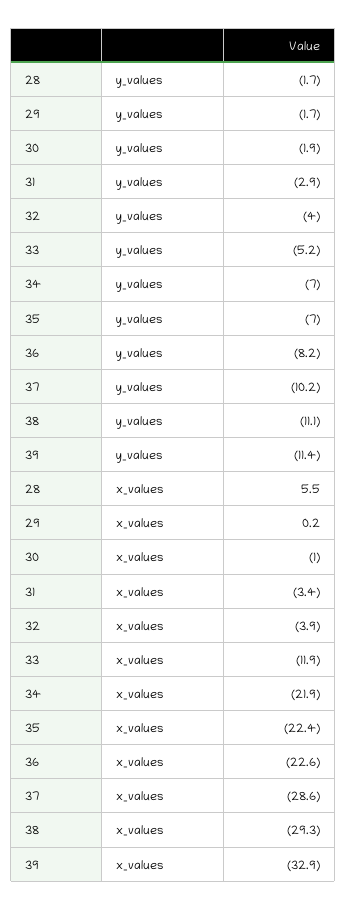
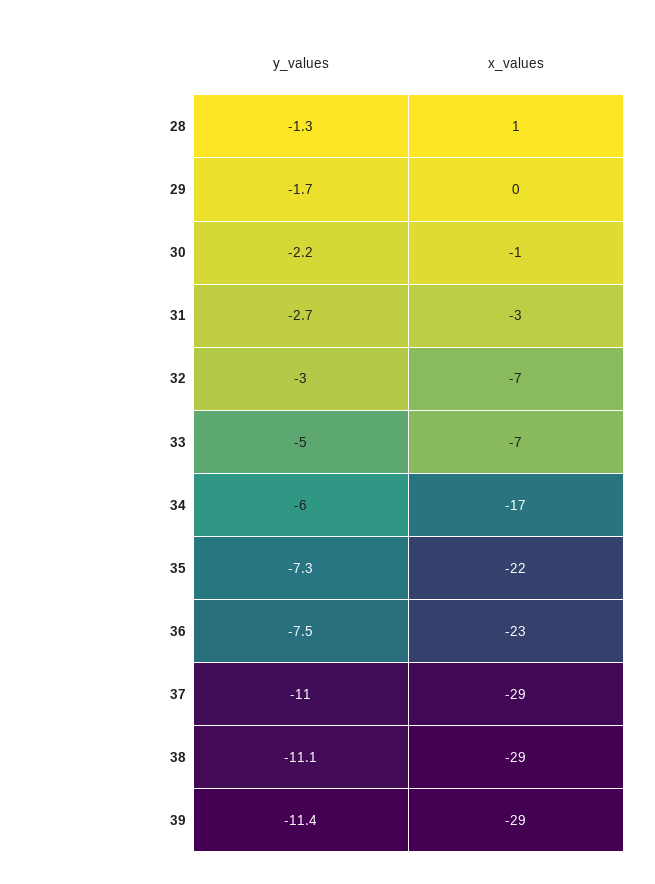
28, y_values: -1.7 -> -1.3
30, y_values: -1.9 -> -2.2
31, y_values: -2.9 -> -2.7
32, y_values: -4 -> -3
33, y_values: -5.2 -> -5
34, y_values: -7 -> -6
35, y_values: -7 -> -7.3
36, y_values: -8.2 -> -7.5
37, y_values: -10.2 -> -11
28, x_values: 5.5 -> 1
32, x_values: -3.9 -> -7
33, x_values: -11.9 -> -7
34, x_values: -21.9 -> -17
39, x_values: -32.9 -> -29

